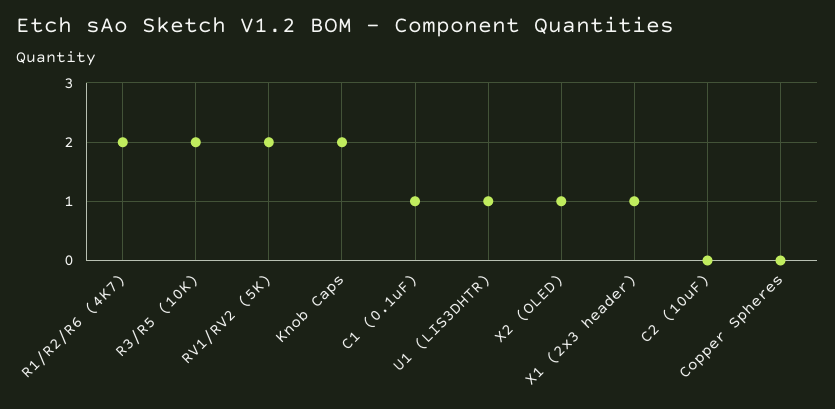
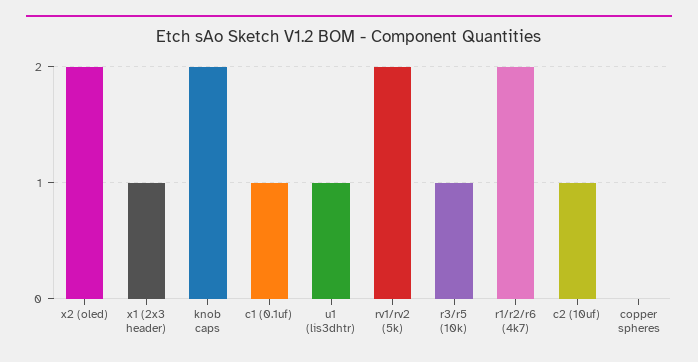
R3/R5 (10K): 2 -> 1
X2 (OLED): 1 -> 2
C2 (10uF): 0 -> 1

